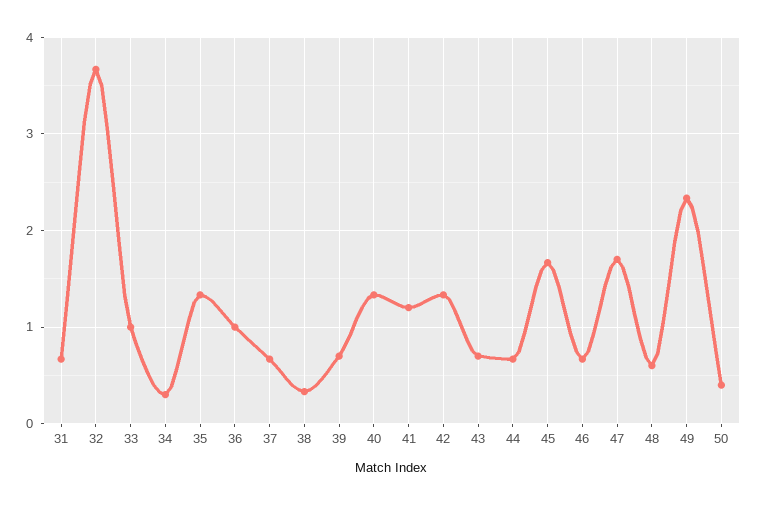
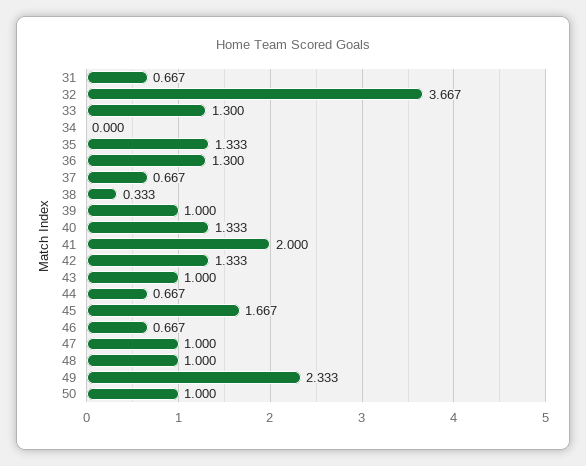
33: 1 -> 1.3
34: 0.3 -> 0
36: 1 -> 1.3
39: 0.7 -> 1
41: 1.2 -> 2
43: 0.7 -> 1
47: 1.7 -> 1
48: 0.6 -> 1
50: 0.4 -> 1

